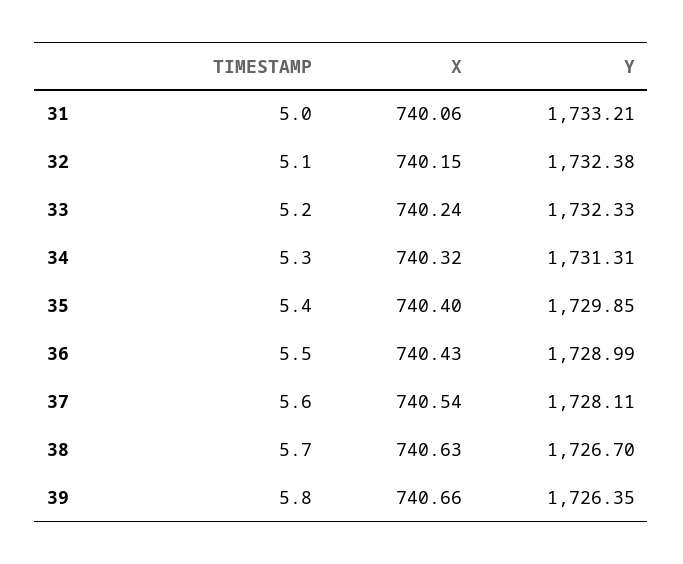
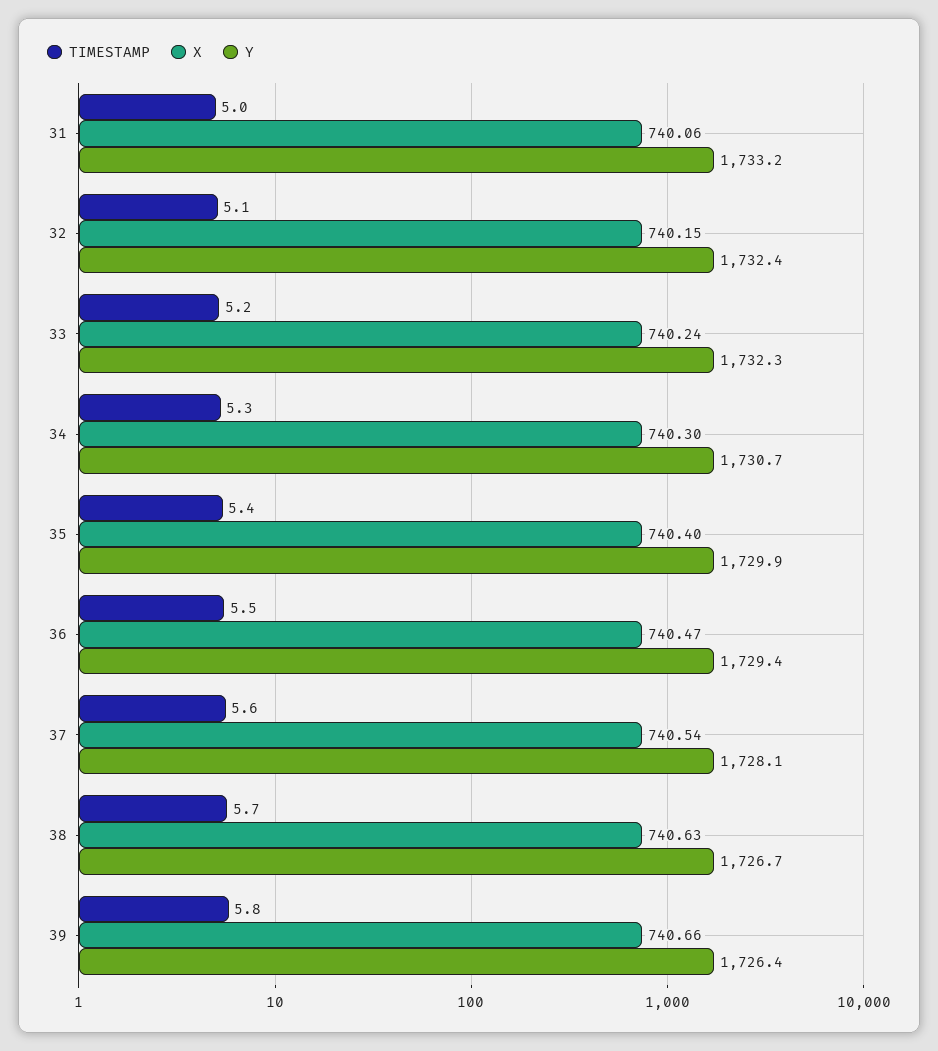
X, 34: 740.32 -> 740.3
Y, 34: 1731.31 -> 1730.7
X, 36: 740.43 -> 740.47
Y, 36: 1728.99 -> 1729.4

